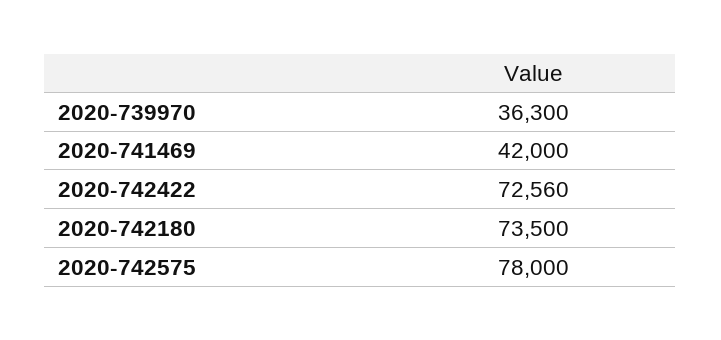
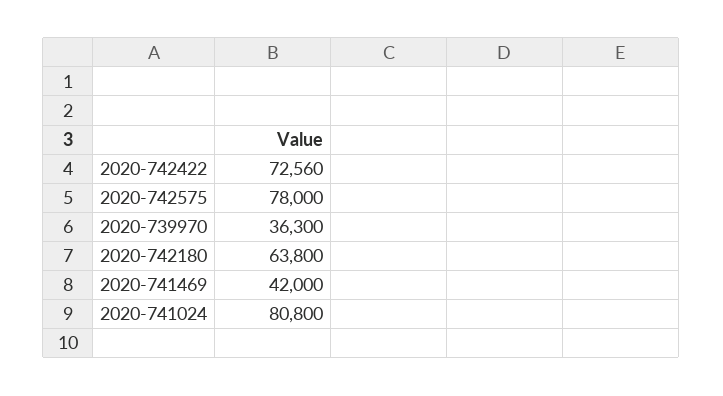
2020-742180: 73500 -> 63800
2020-741024: none -> 80800

